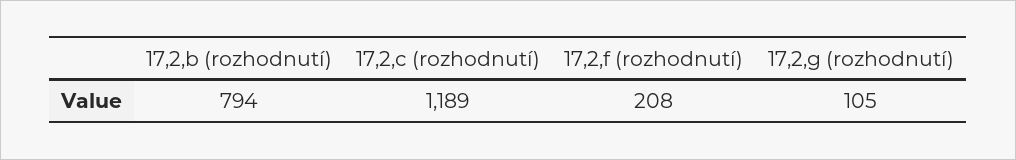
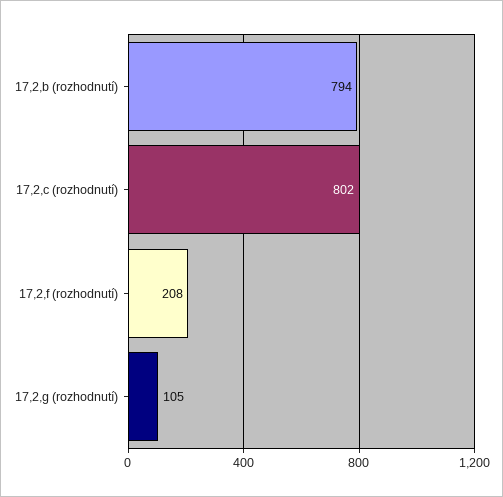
17,2,c (rozhodnutí): 1189 -> 802

